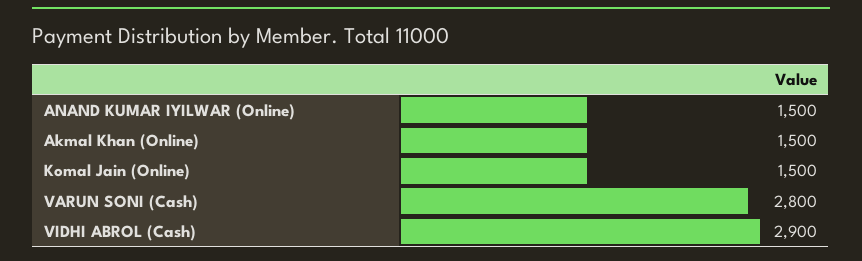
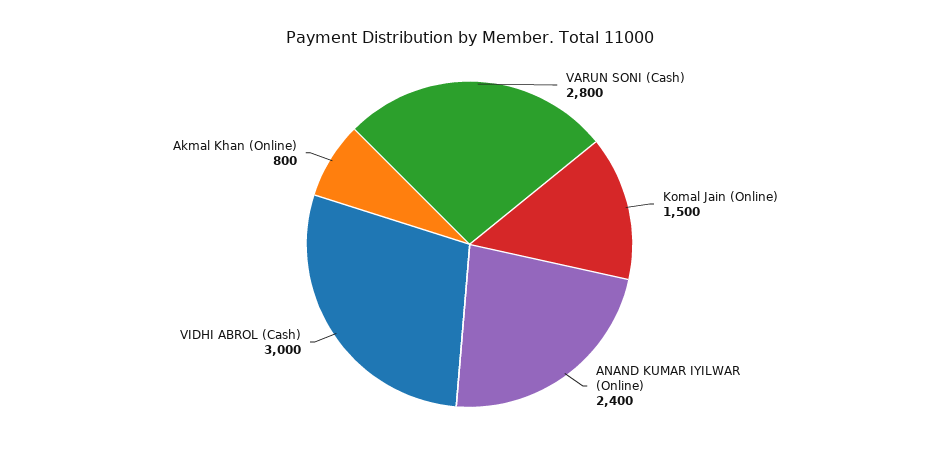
ANAND KUMAR IYILWAR (Online): 1500 -> 2400
Akmal Khan (Online): 1500 -> 800
VIDHI ABROL (Cash): 2900 -> 3000

